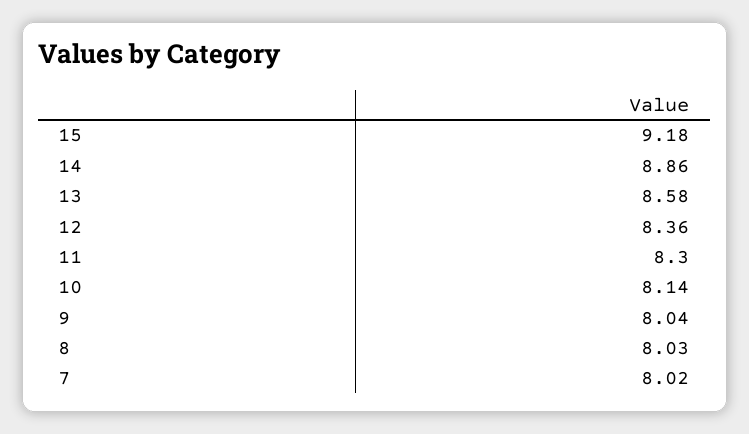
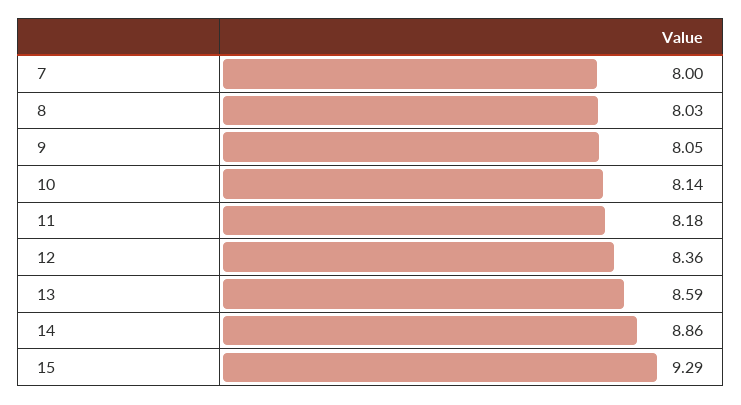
15: 9.18 -> 9.29
13: 8.58 -> 8.59
11: 8.3 -> 8.18
9: 8.04 -> 8.05
7: 8.02 -> 8

